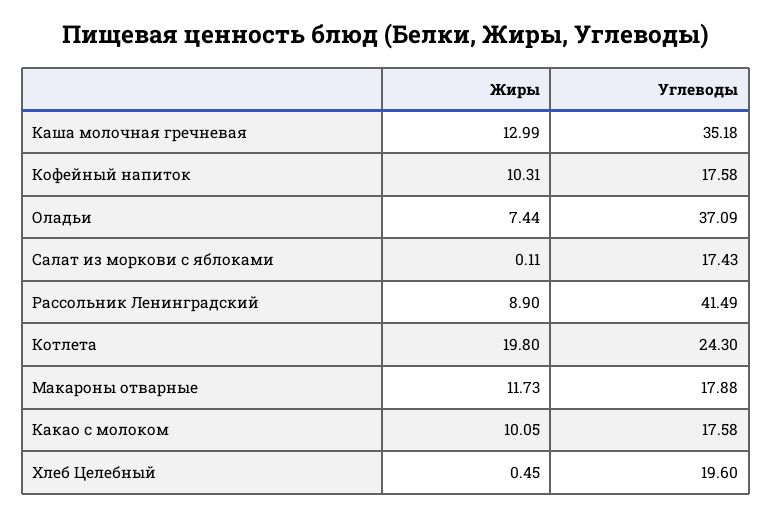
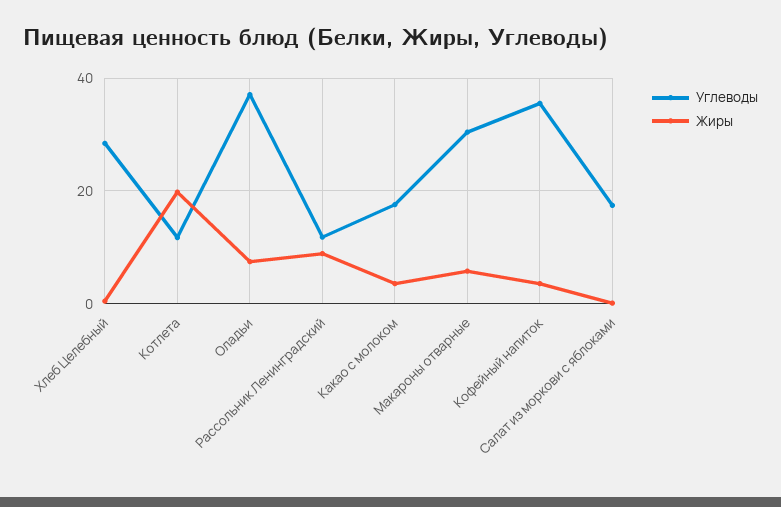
Жиры, Каша молочная гречневая: 12.99 -> none
Углеводы, Каша молочная гречневая: 35.18 -> none
Жиры, Кофейный напиток: 10.31 -> 4
Углеводы, Кофейный напиток: 17.58 -> 36
Углеводы, Рассольник Ленинградский: 41.49 -> 12
Углеводы, Котлета: 24.3 -> 12
Жиры, Макароны отварные: 11.73 -> 6
Углеводы, Макароны отварные: 17.88 -> 30
Жиры, Какао с молоком: 10.05 -> 4
Углеводы, Хлеб Целебный: 19.6 -> 28

